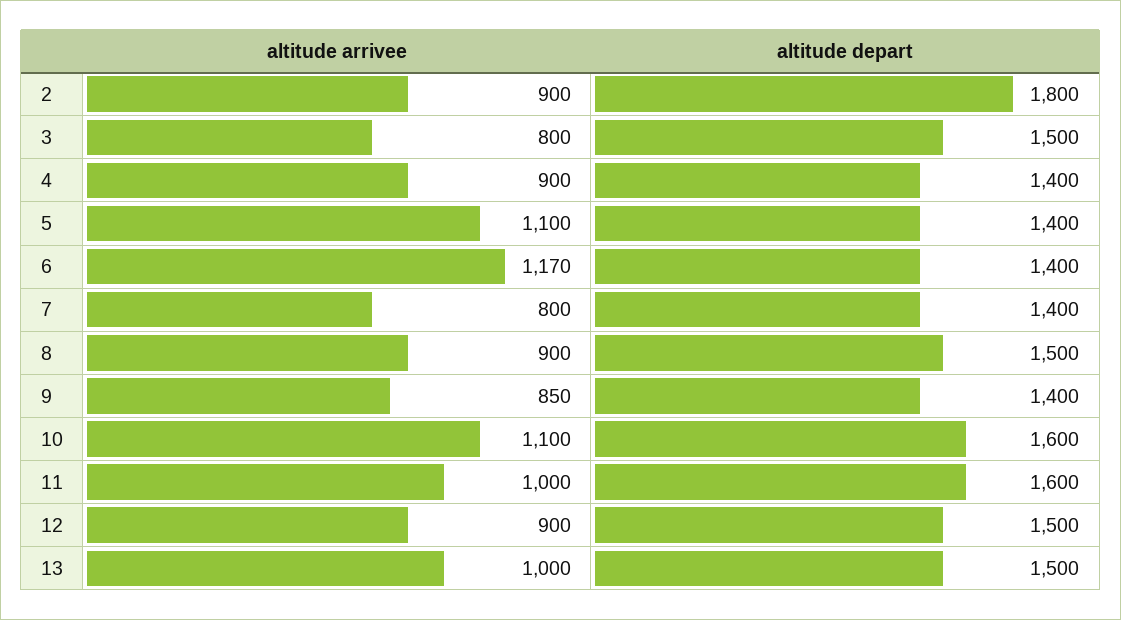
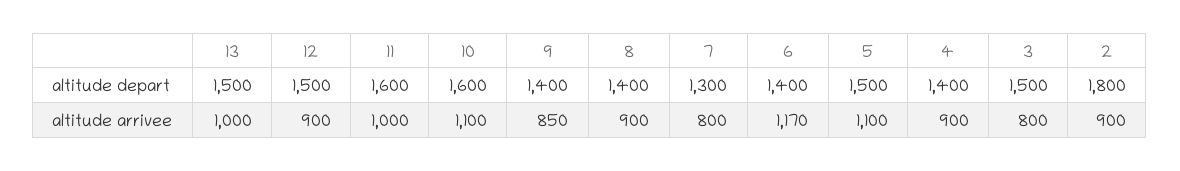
altitude depart, 5: 1400 -> 1500
altitude depart, 7: 1400 -> 1300
altitude depart, 8: 1500 -> 1400

